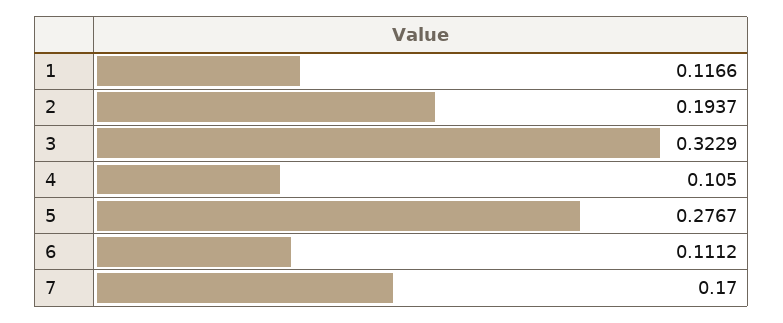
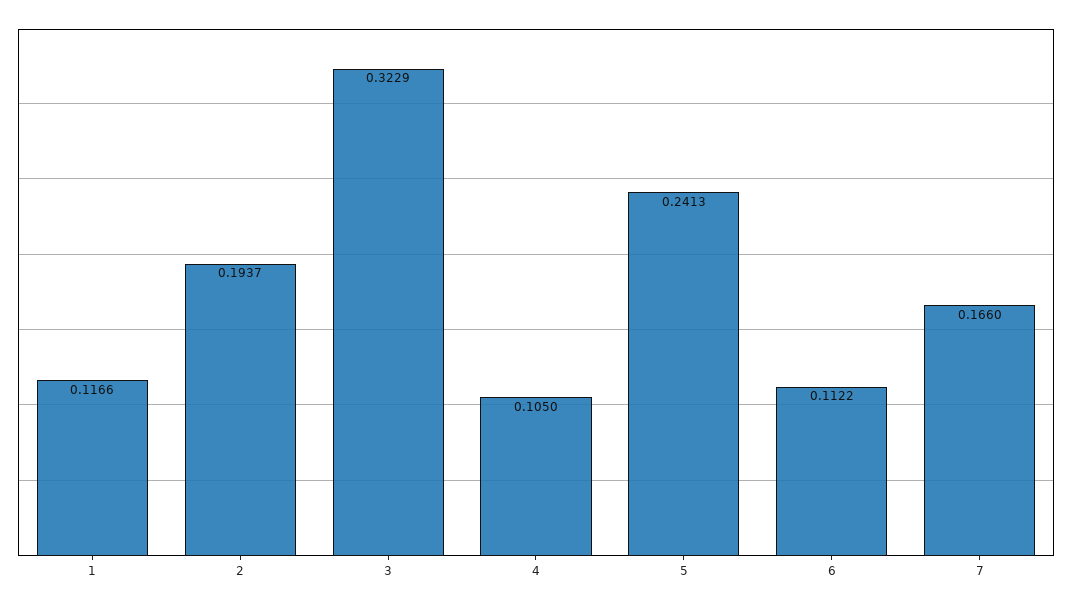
5: 0.2767 -> 0.2413
6: 0.1112 -> 0.1122
7: 0.17 -> 0.166

